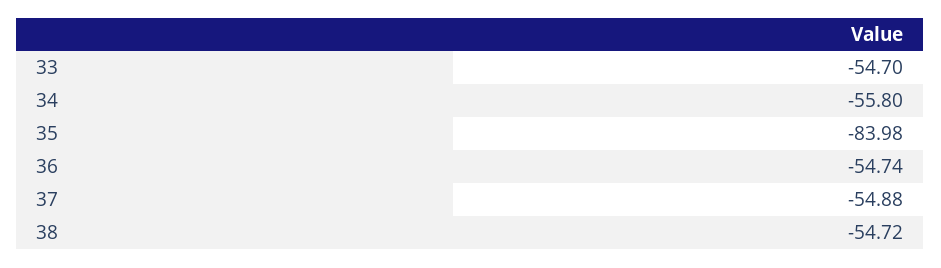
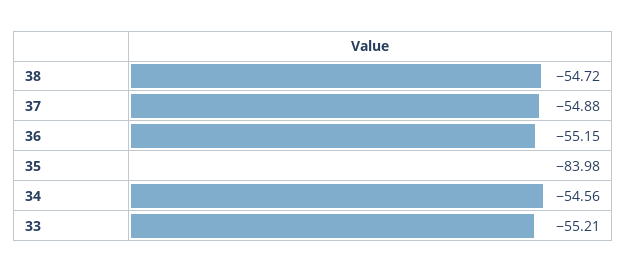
33: -54.7 -> -55.21
34: -55.8 -> -54.56
36: -54.74 -> -55.15

